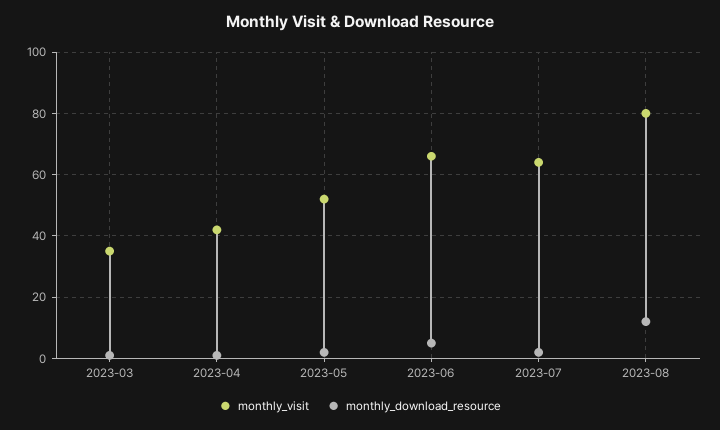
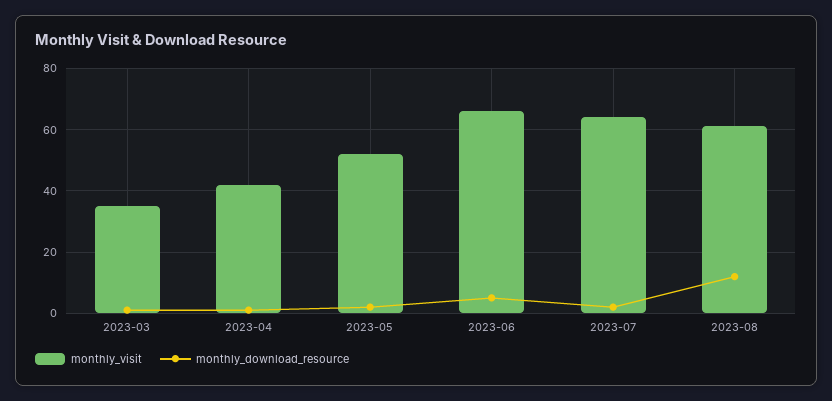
monthly_visit, 2023-08: 80 -> 60

